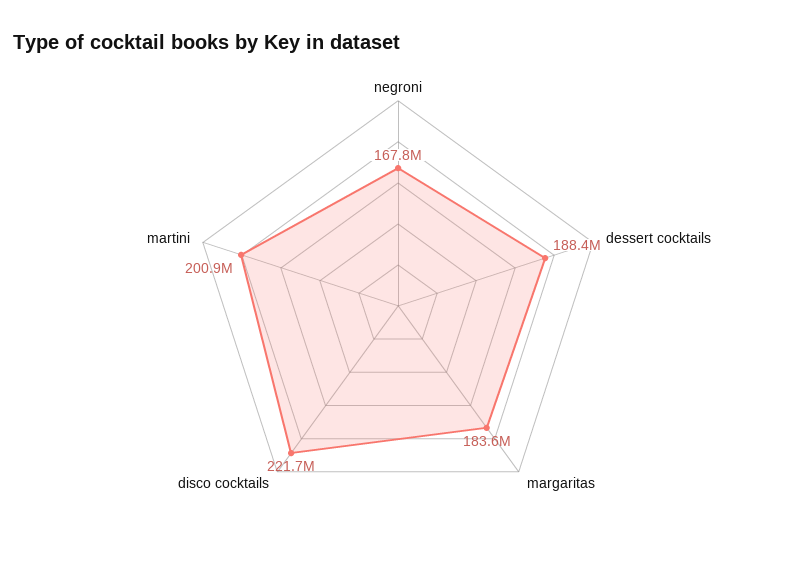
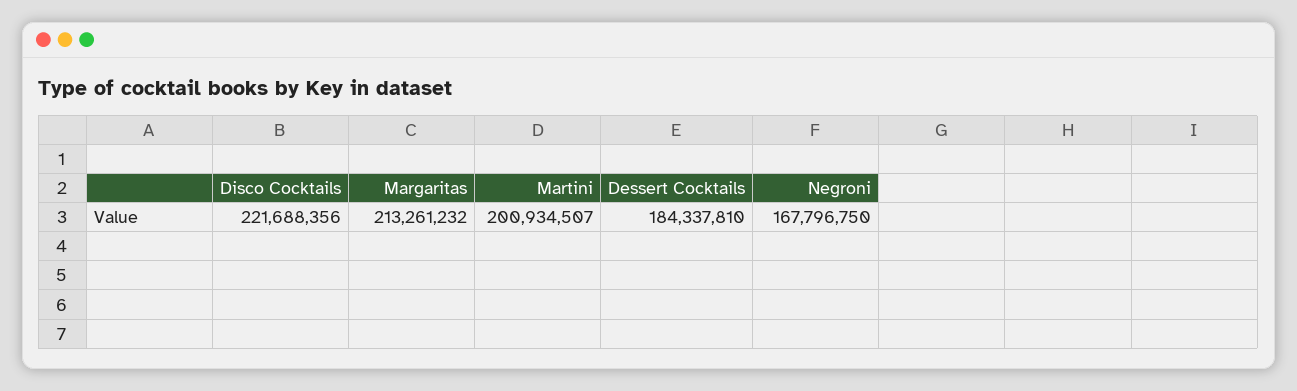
dessert cocktails: 188400000 -> 184337810
margaritas: 183600000 -> 213261232

